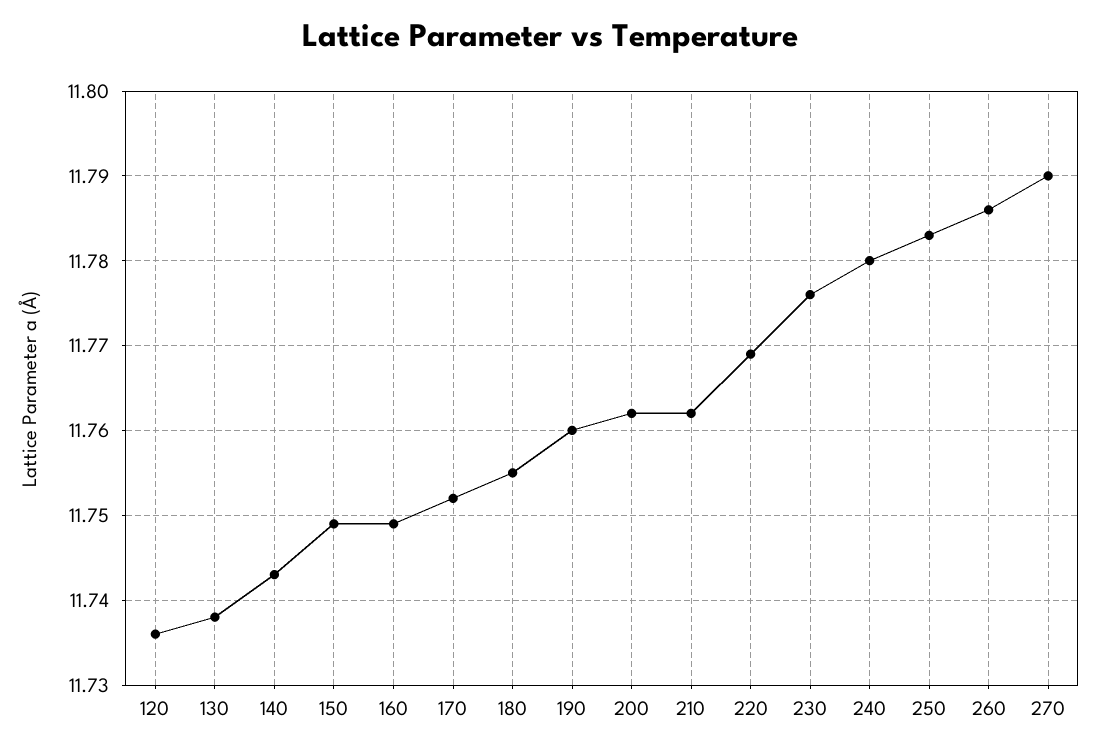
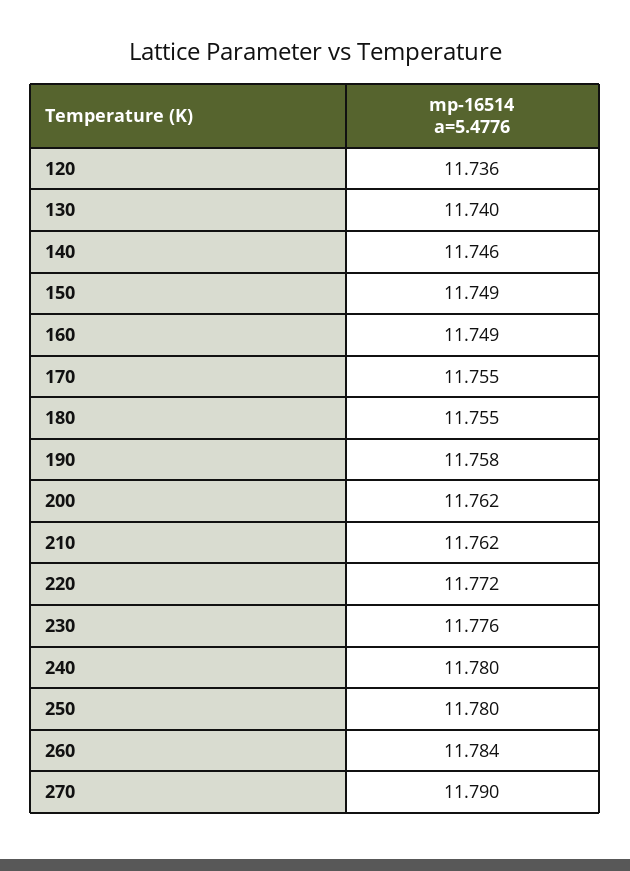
130: 11.738 -> 11.74
140: 11.743 -> 11.746
170: 11.752 -> 11.755
190: 11.76 -> 11.758
220: 11.769 -> 11.772
250: 11.783 -> 11.78
260: 11.786 -> 11.784

